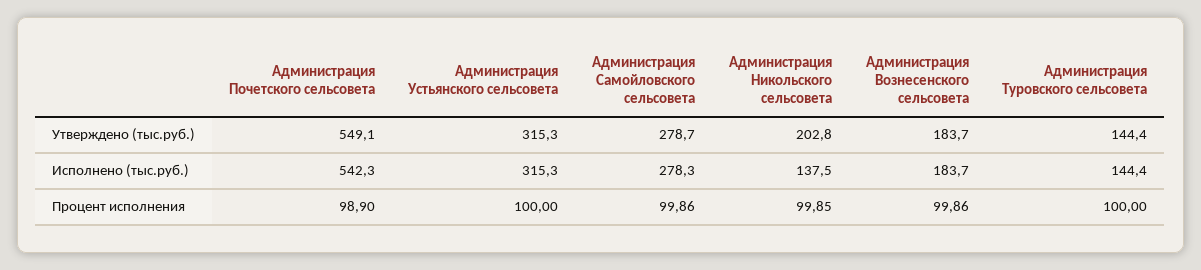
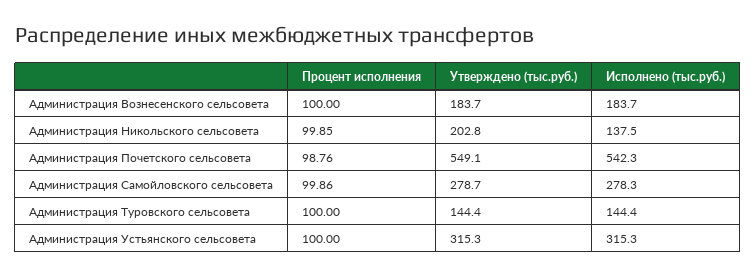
Администрация Почетского сельсовета, Процент исполнения: 98.9 -> 98.76
Администрация Вознесенского сельсовета, Процент исполнения: 99.86 -> 100

